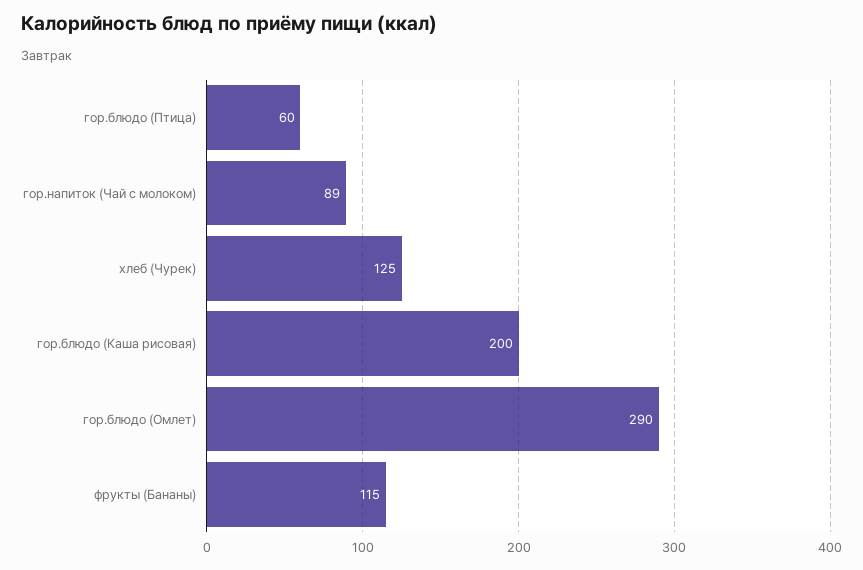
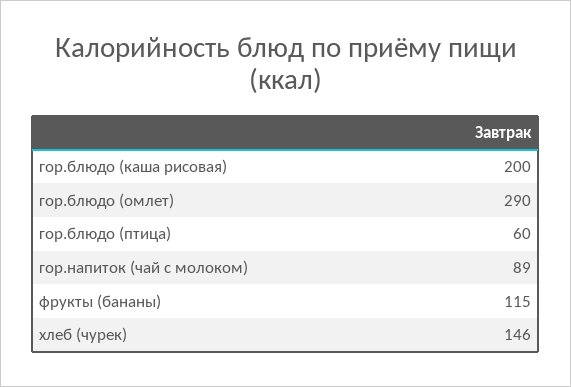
хлеб (Чурек): 125 -> 146

